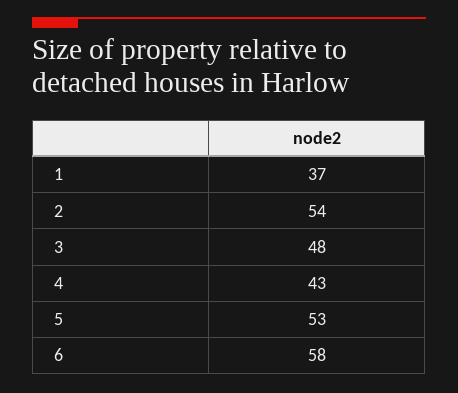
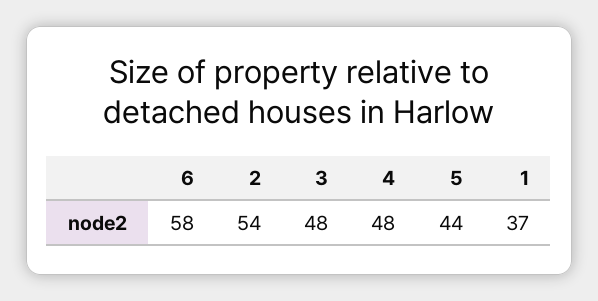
4: 43 -> 48
5: 53 -> 44

